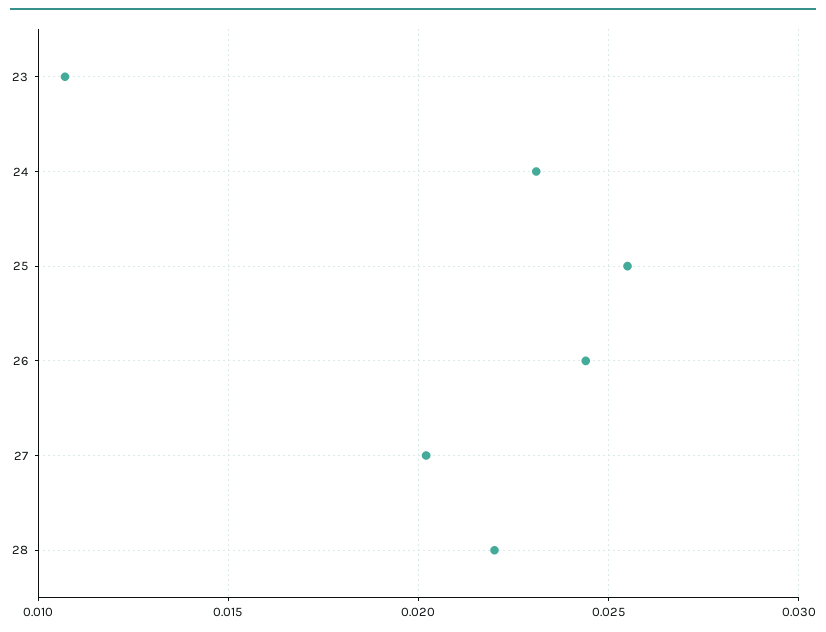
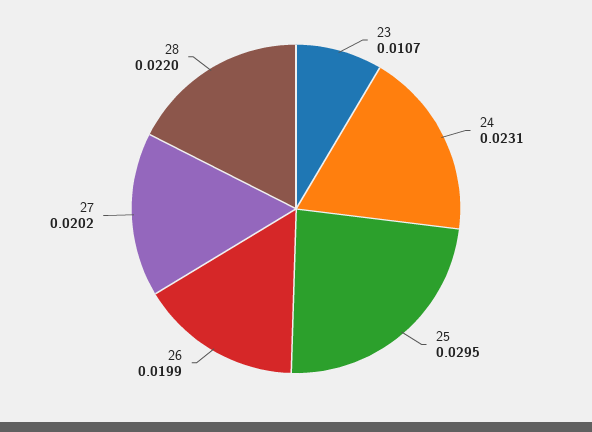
25: 0.0255 -> 0.0295
26: 0.0245 -> 0.0199

